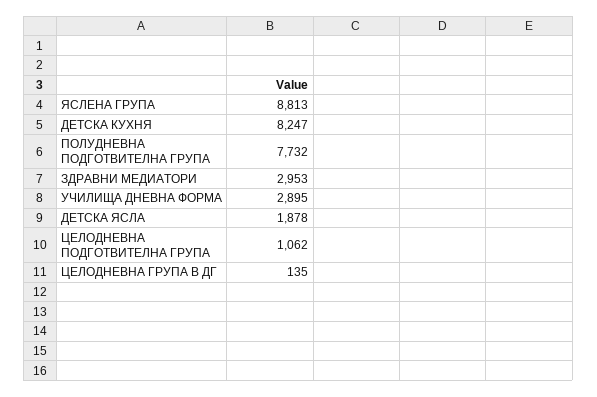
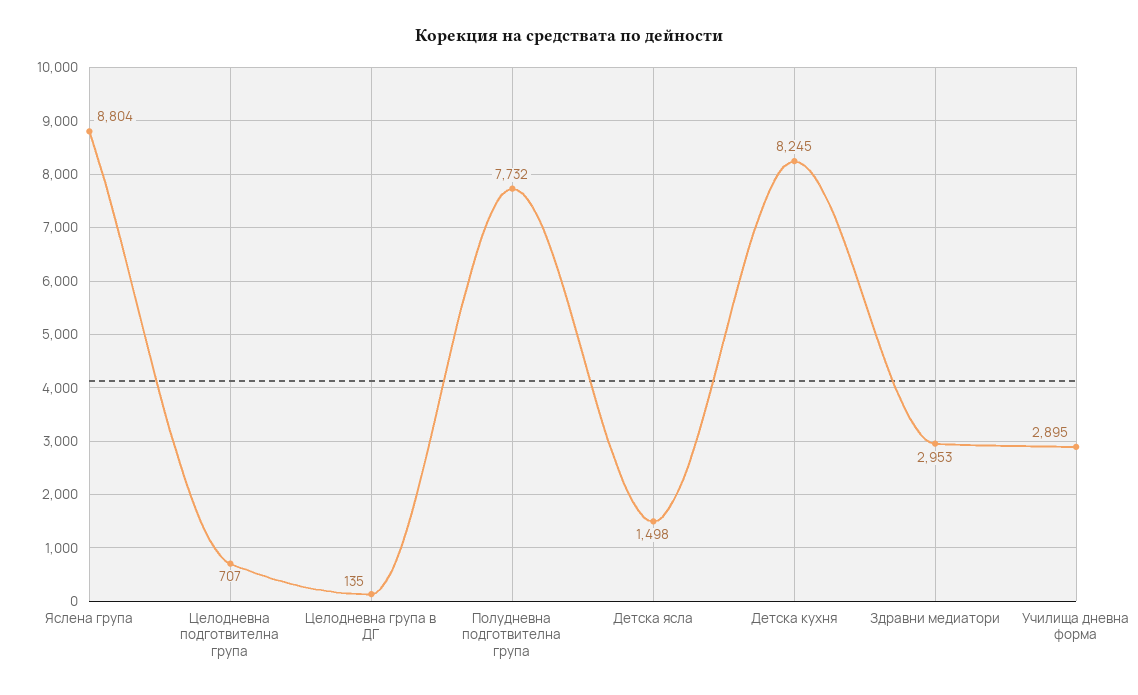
ЯСЛЕНА ГРУПА: 8813 -> 8804
ДЕТСКА КУХНЯ: 8247 -> 8245
ДЕТСКА ЯСЛА: 1878 -> 1498
ЦЕЛОДНЕВНА ПОДГОТВИТЕЛНА ГРУПА: 1062 -> 707

